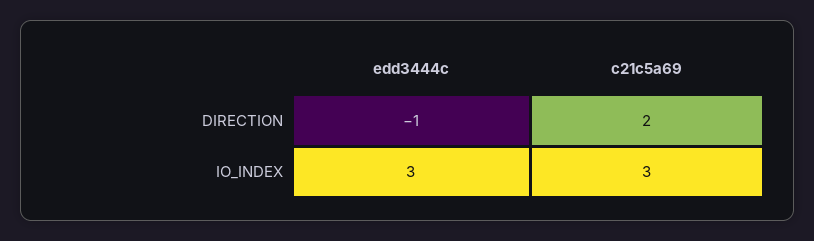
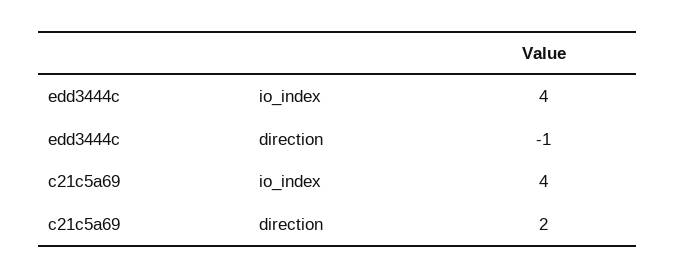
edd3444c, IO_INDEX: 3 -> 4
c21c5a69, IO_INDEX: 3 -> 4

